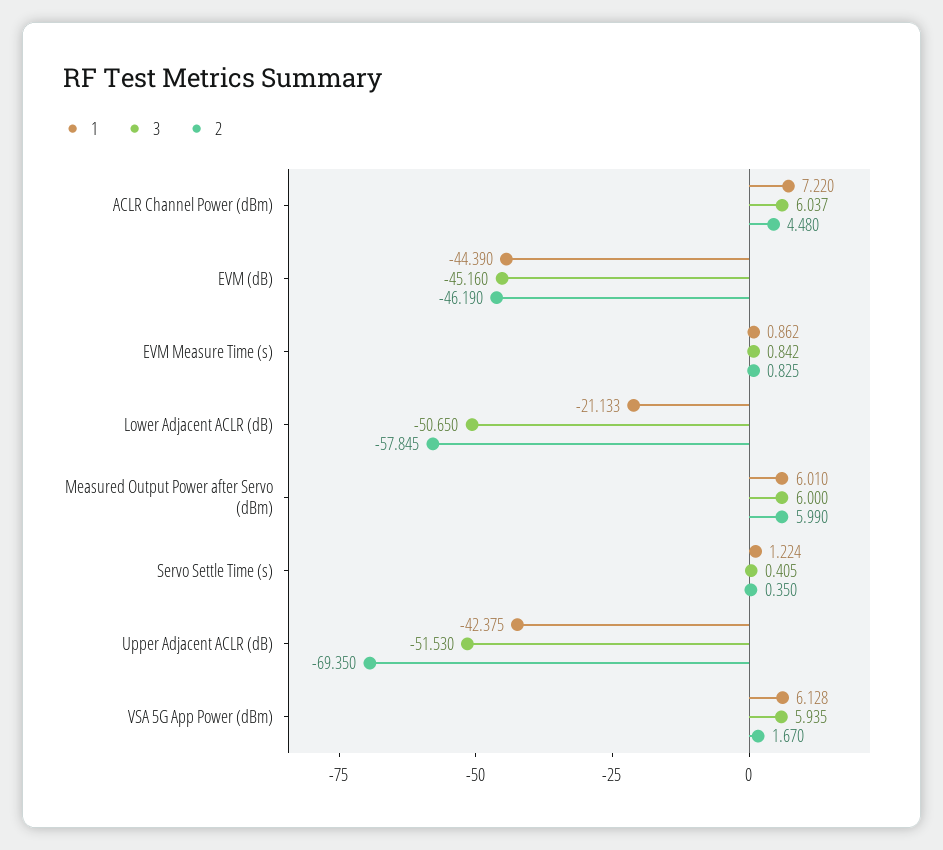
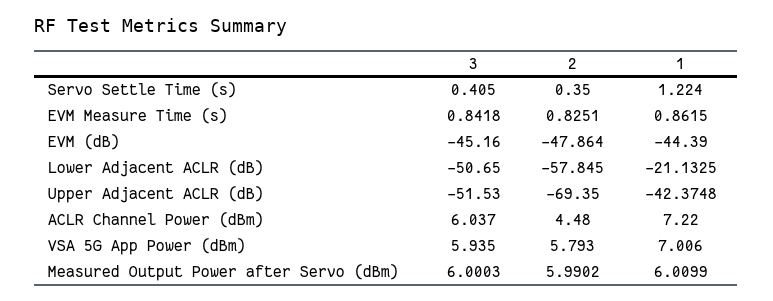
2, EVM (dB): -46.19 -> -47.864
1, VSA 5G App Power (dBm): 6.128 -> 7.006
2, VSA 5G App Power (dBm): 1.67 -> 5.793

